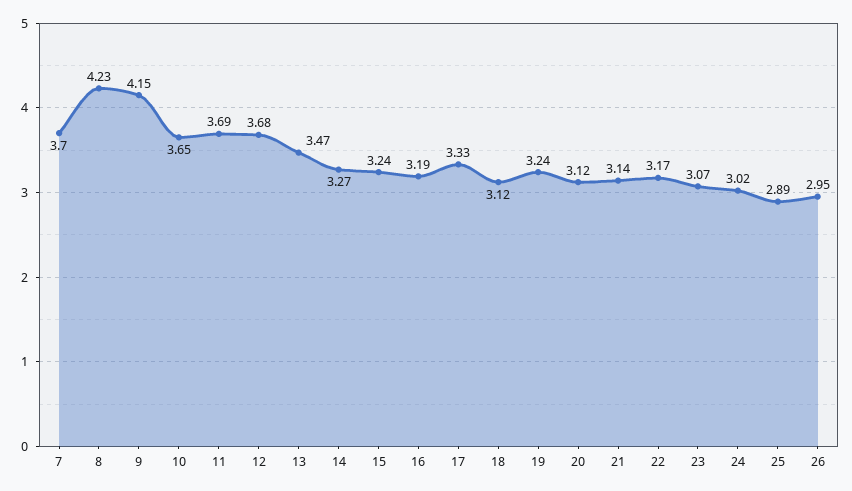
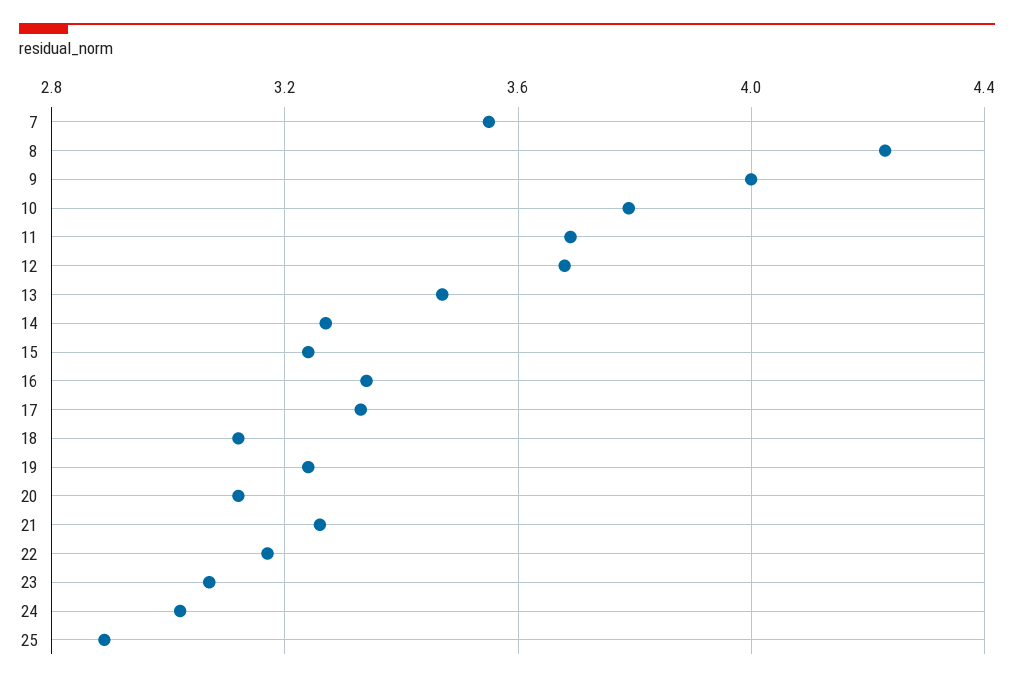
7: 3.7 -> 3.55
9: 4.15 -> 4
10: 3.65 -> 3.8
16: 3.19 -> 3.35
21: 3.14 -> 3.25
26: 2.95 -> none

